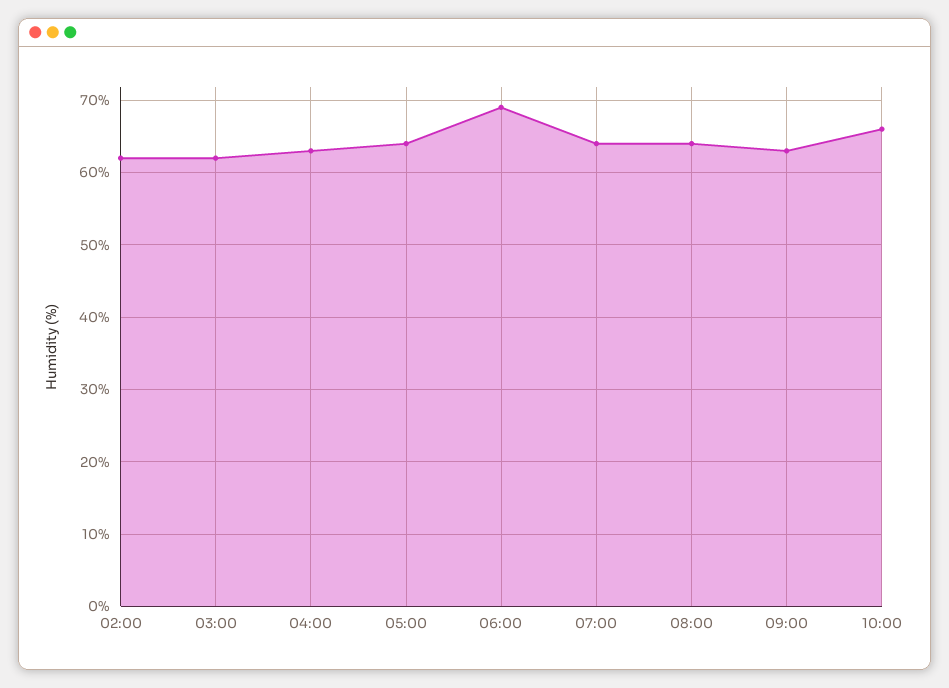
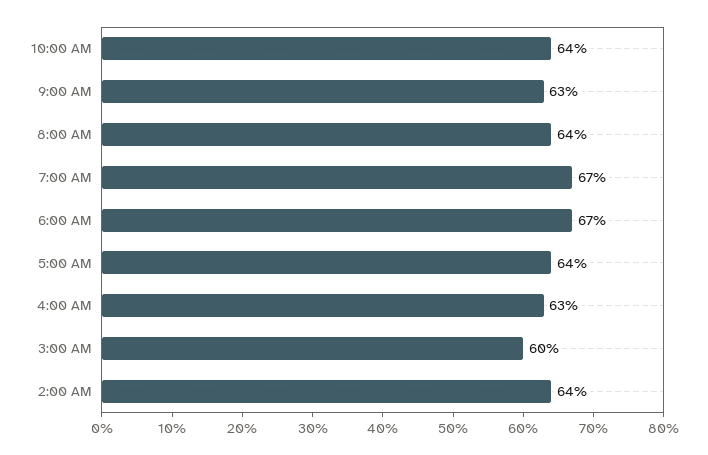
02:00: 62 -> 64
03:00: 62 -> 60
06:00: 69 -> 67
07:00: 64 -> 67
10:00: 66 -> 64

